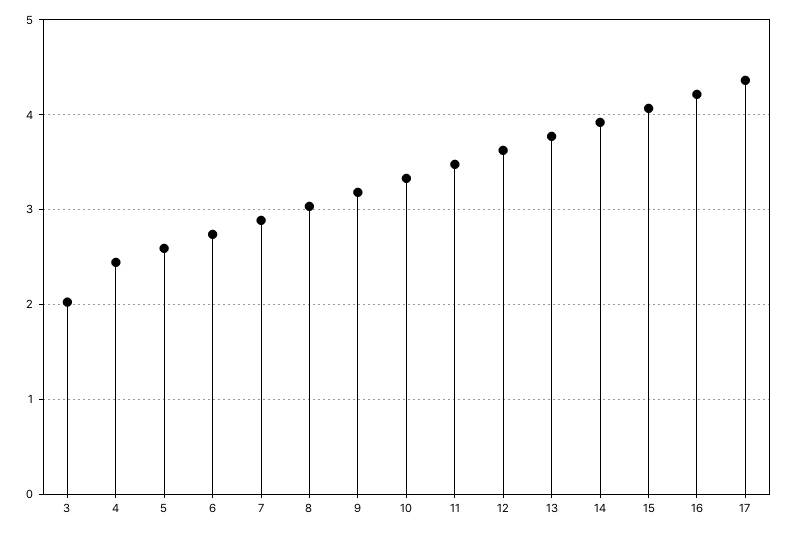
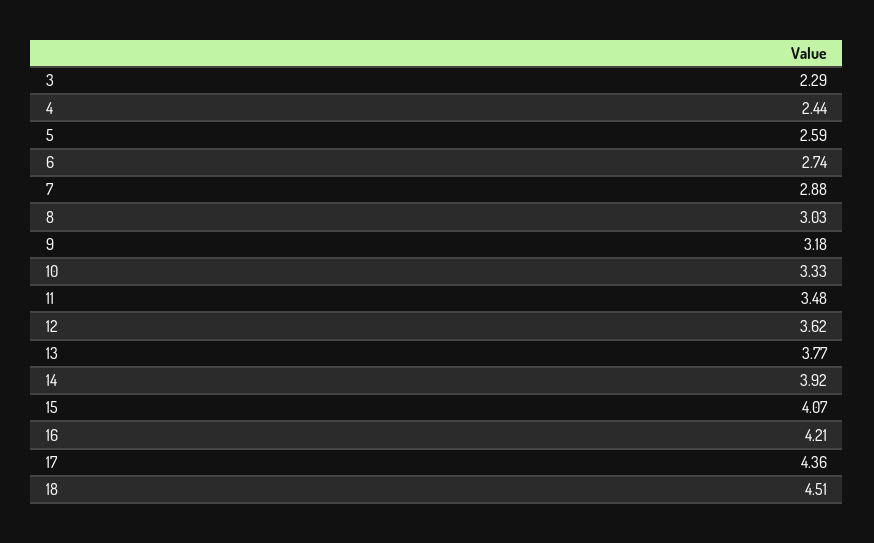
3: 2 -> 2.29
18: none -> 4.51

